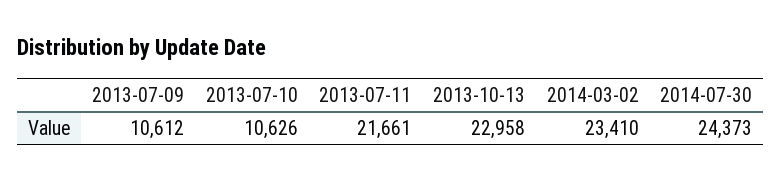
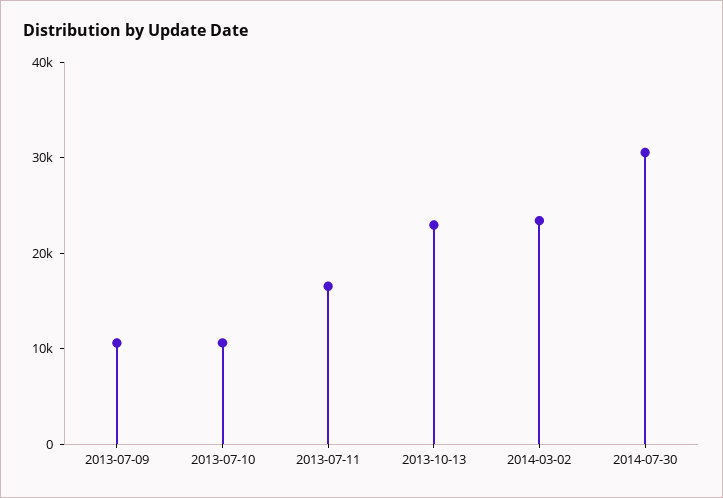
2013-07-11: 21661 -> 16000
2014-07-30: 24373 -> 30000

